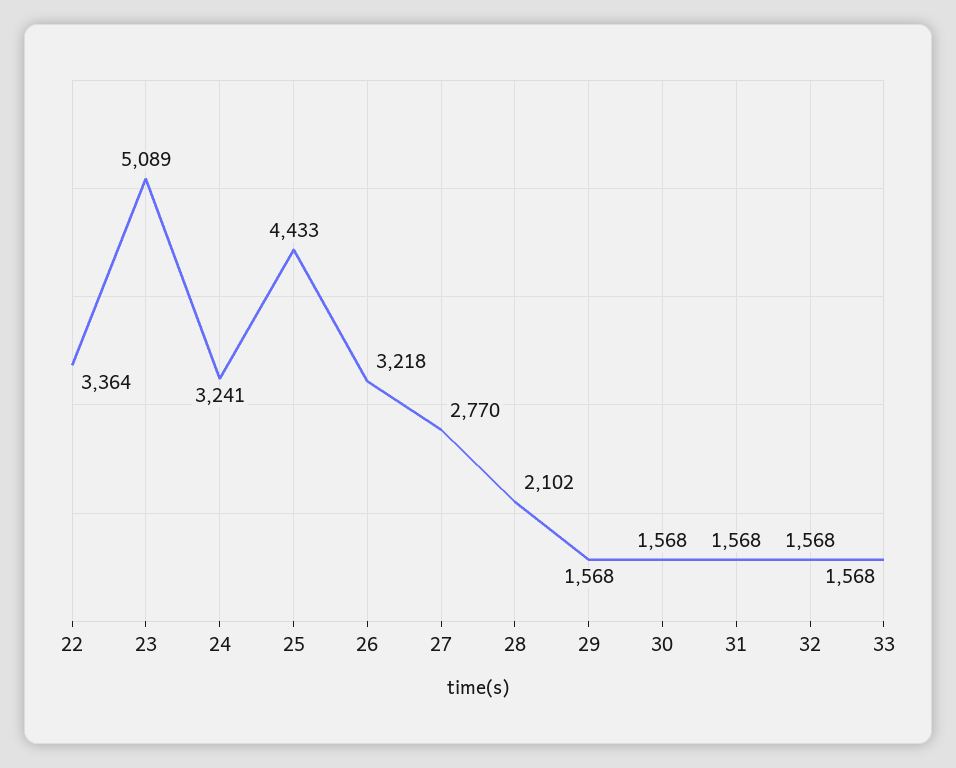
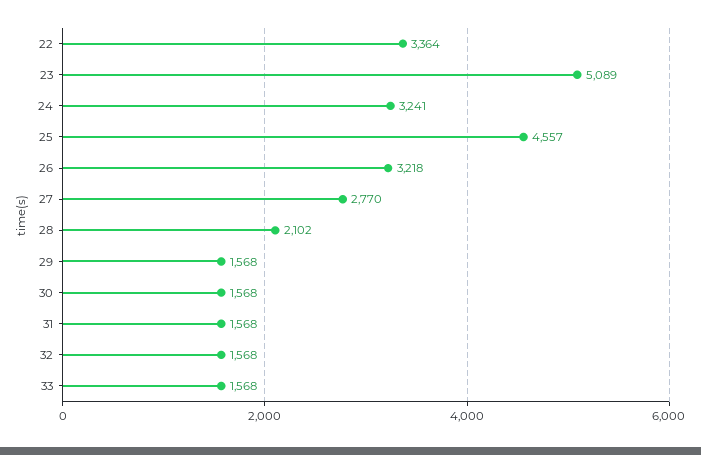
25: 4433 -> 4557

